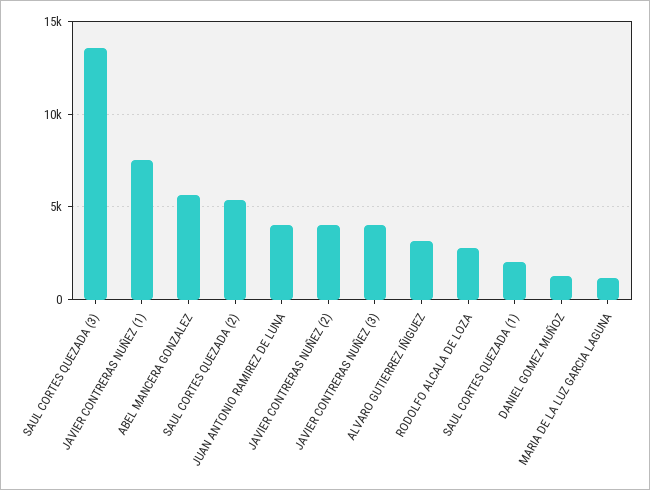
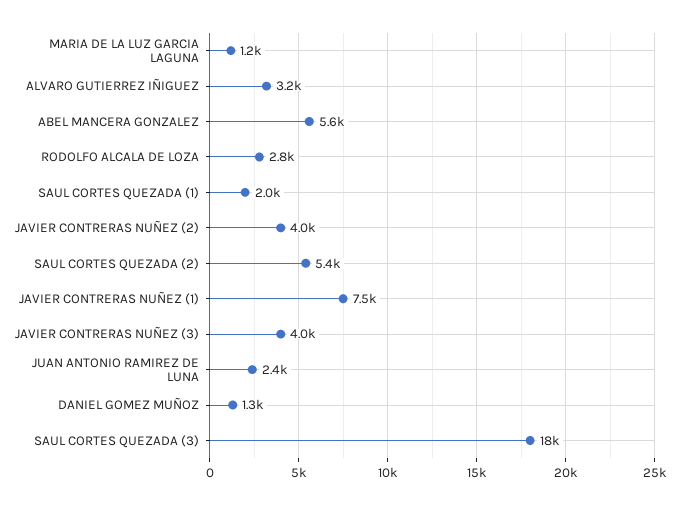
SAUL CORTES QUEZADA (3): 13500 -> 18000
JUAN ANTONIO RAMIREZ DE LUNA: 4000 -> 2400

